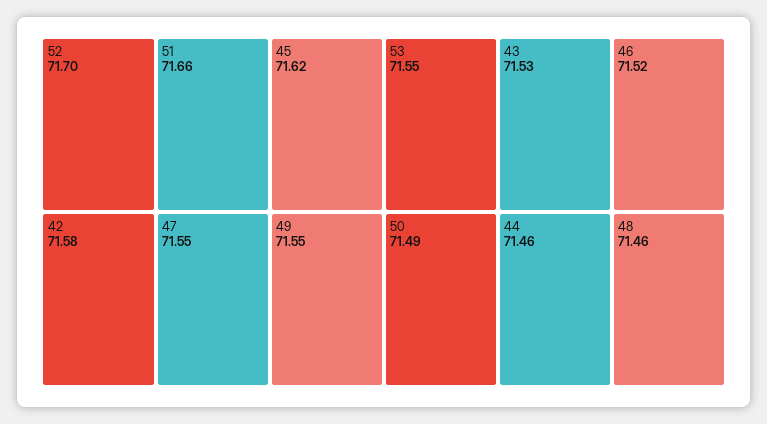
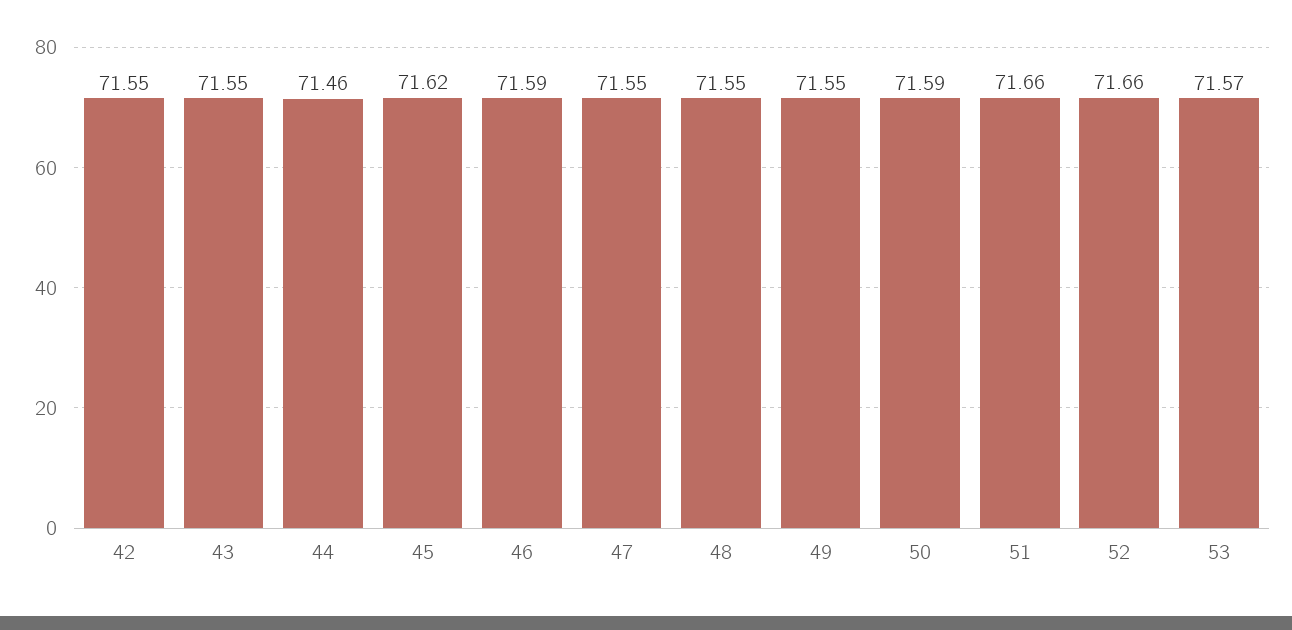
52: 71.7 -> 71.66
42: 71.58 -> 71.55
53: 71.55 -> 71.57
43: 71.53 -> 71.55
46: 71.52 -> 71.59
50: 71.49 -> 71.59
48: 71.46 -> 71.55

